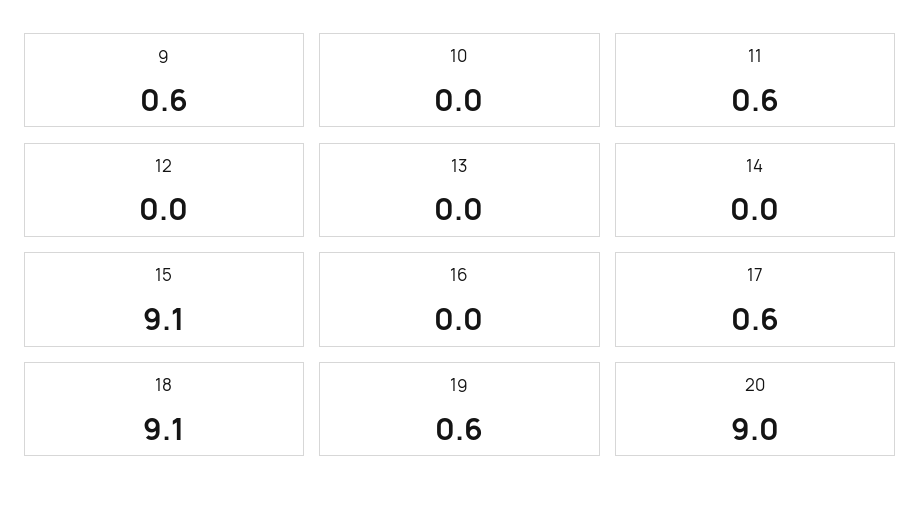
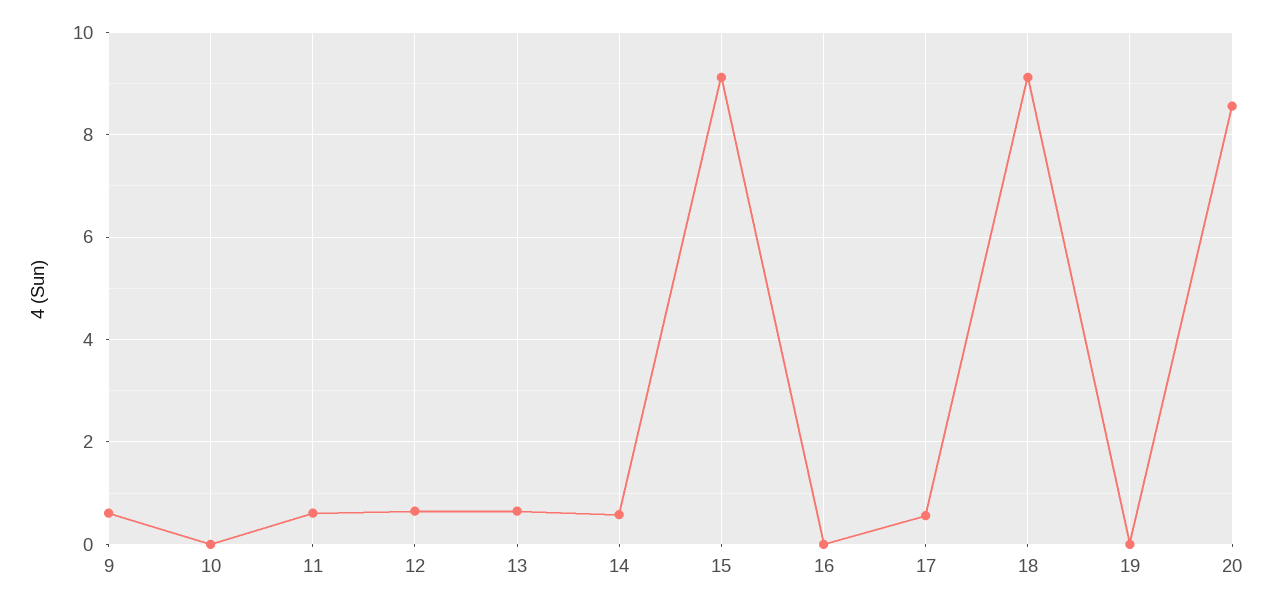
12: 0 -> 0.6
13: 0 -> 0.6
14: 0 -> 0.6
19: 0.6 -> 0
20: 9 -> 8.6

